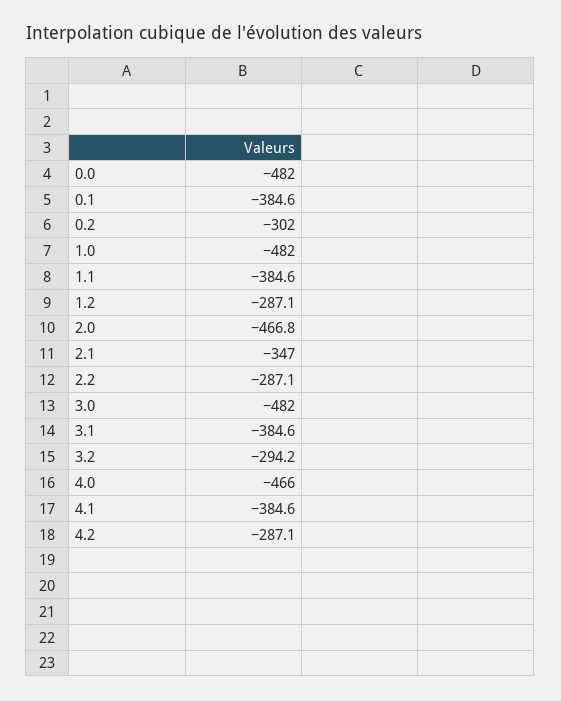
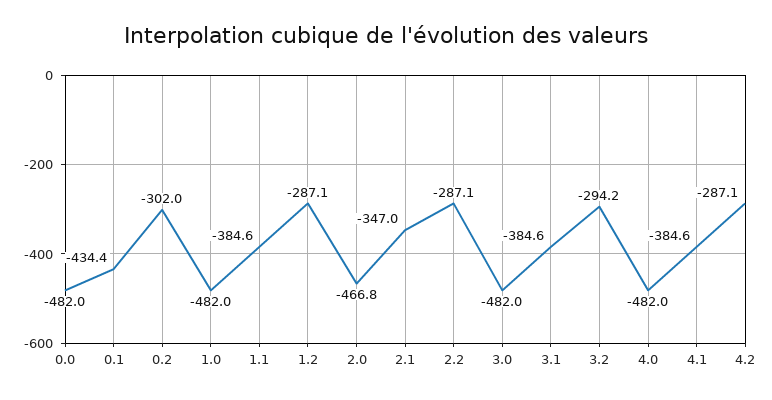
0.1: -384.6 -> -434.4
4.0: -466 -> -482

